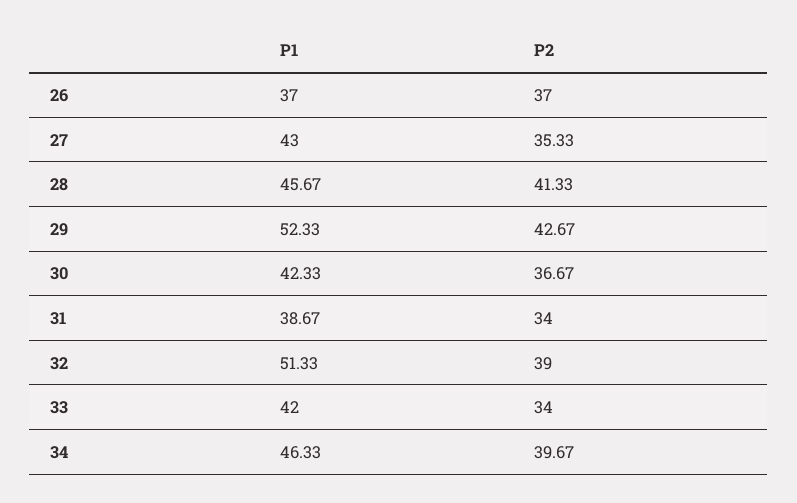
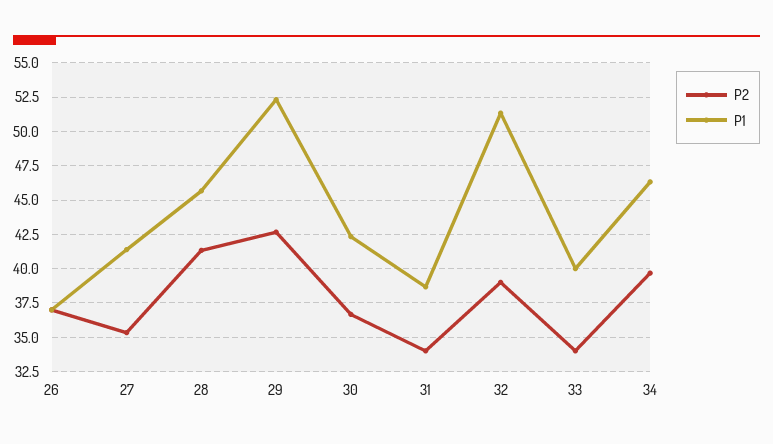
P1, 27: 43 -> 41.5
P1, 33: 42 -> 40

